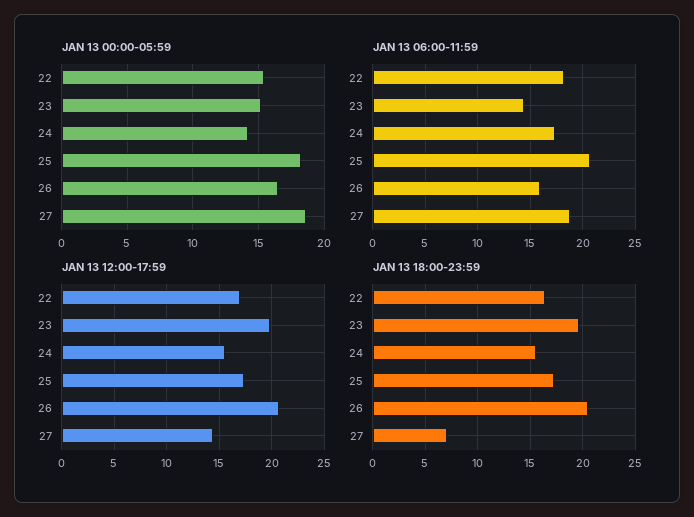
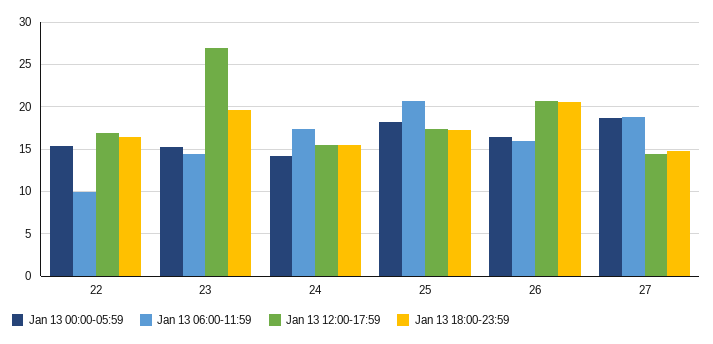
JAN 13 06:00-11:59, 22: 18 -> 10
JAN 13 12:00-17:59, 23: 20 -> 27
JAN 13 18:00-23:59, 27: 7 -> 15

